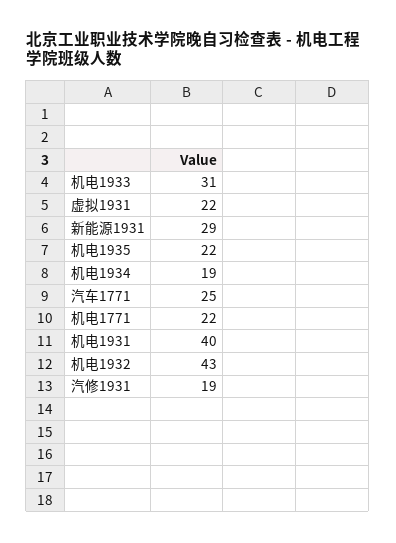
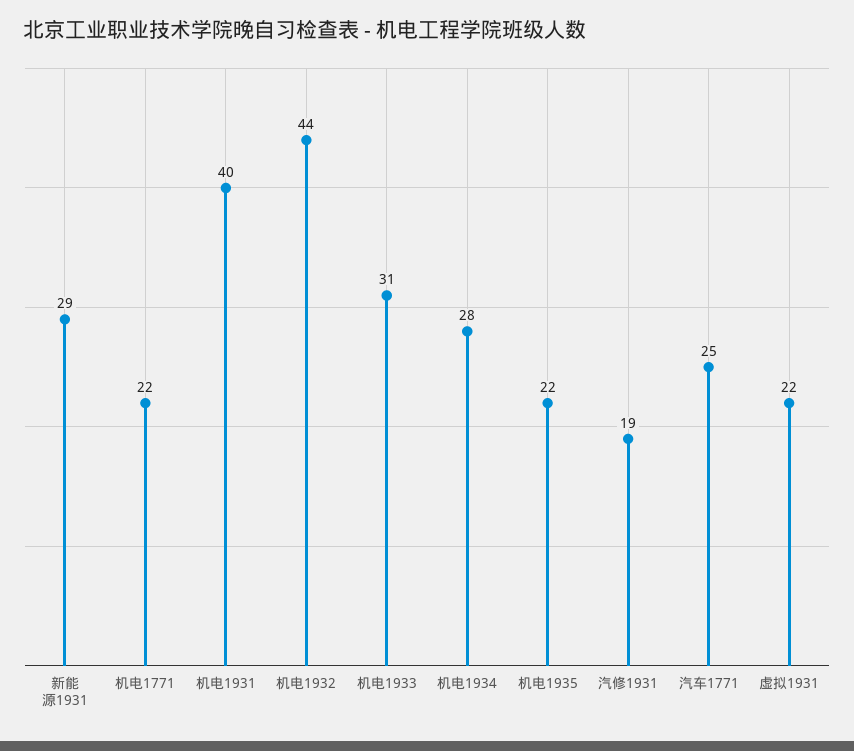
机电1934: 19 -> 28
机电1932: 43 -> 44

